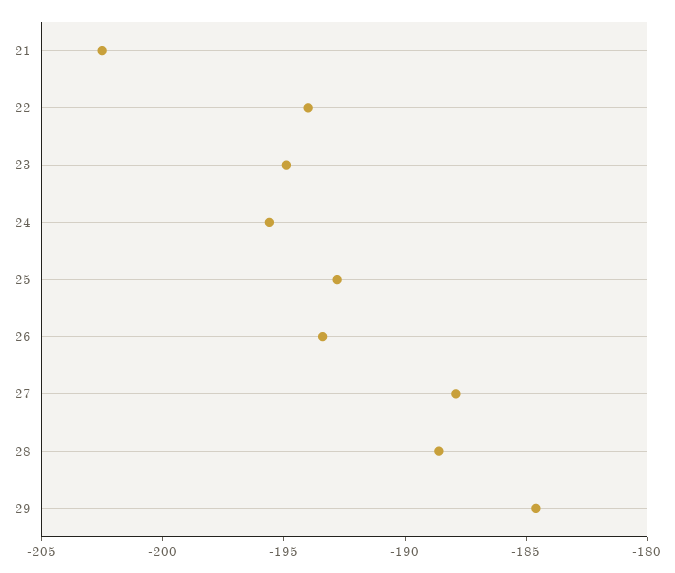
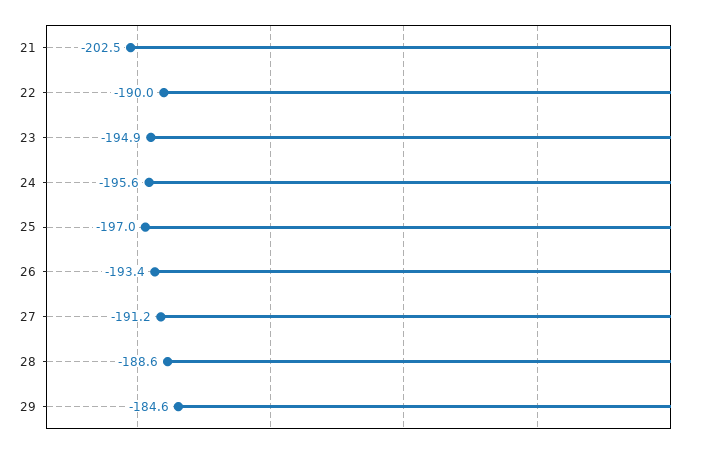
22: -194 -> -190
25: -193 -> -197
27: -188 -> -191.2

